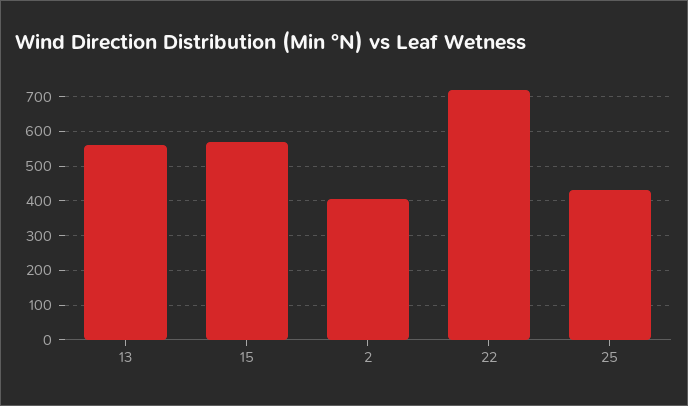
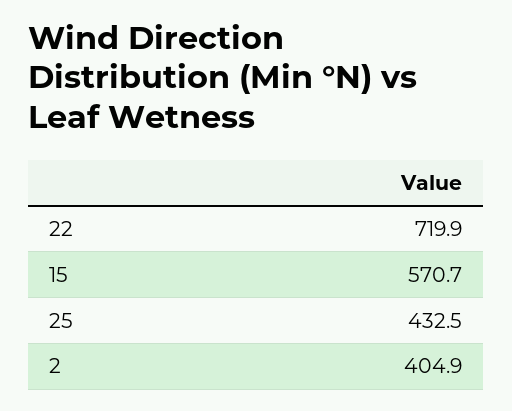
13: 560 -> none

